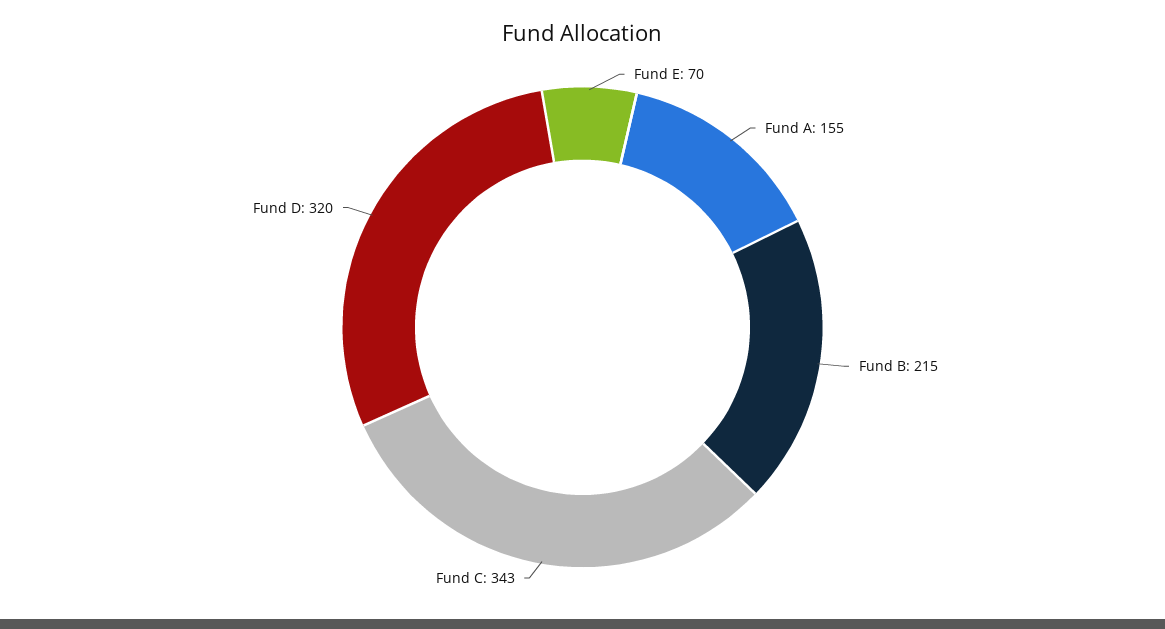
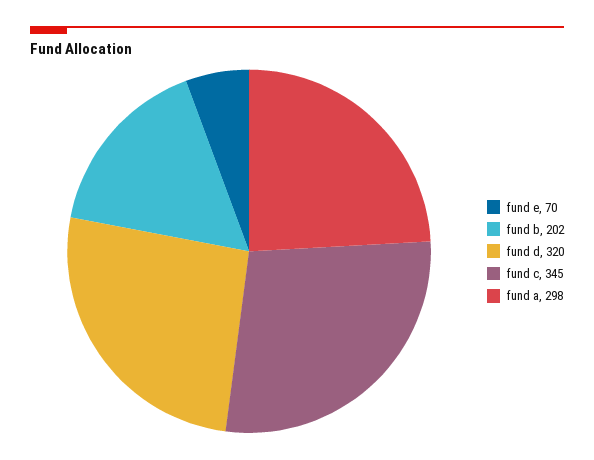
Fund A: 155 -> 298
Fund B: 215 -> 202
Fund C: 343 -> 345

